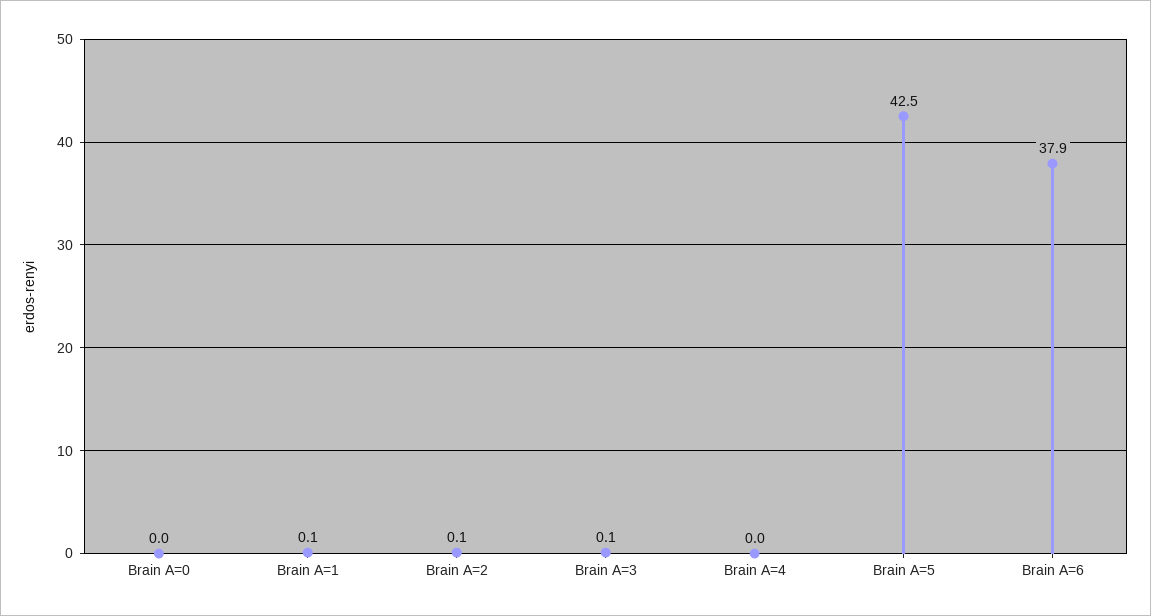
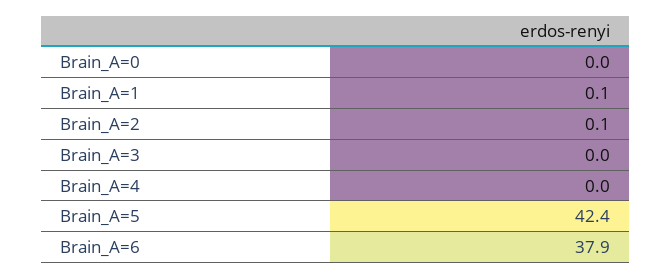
Brain A=3: 0.1 -> 0
Brain A=5: 42.5 -> 42.4

